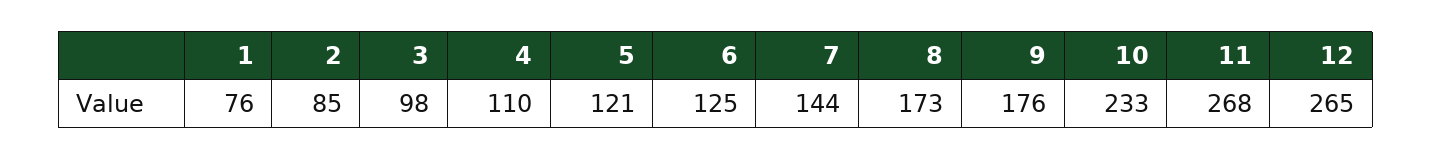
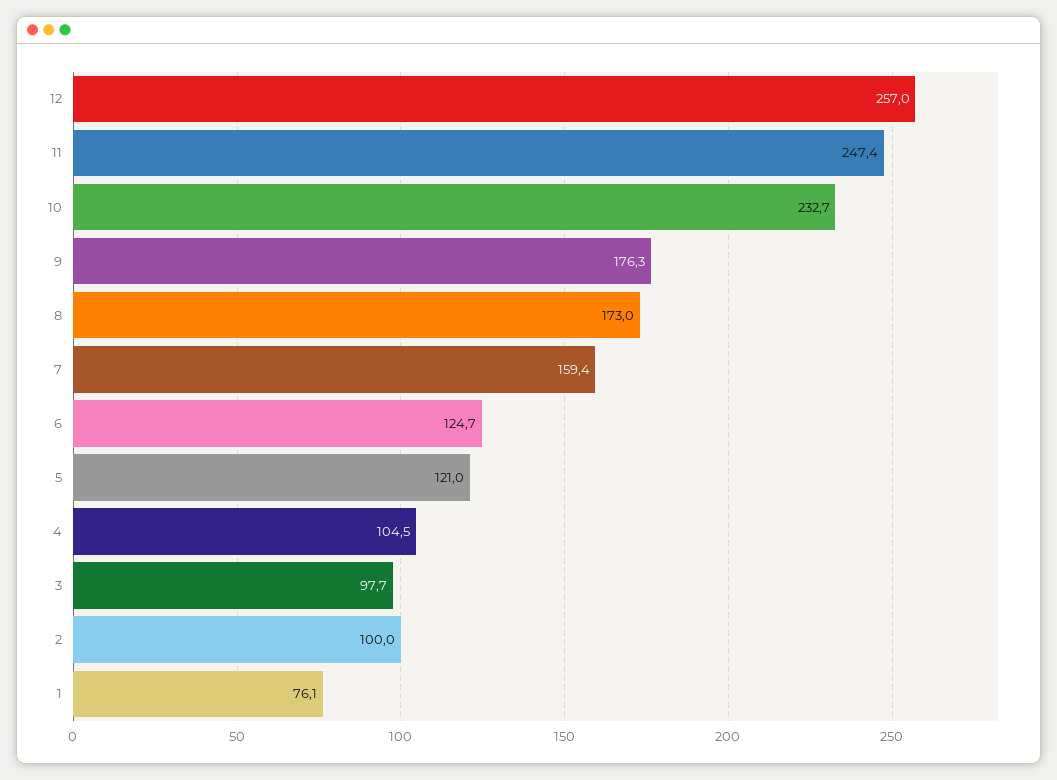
2: 85 -> 100
4: 110 -> 104.5
7: 144 -> 159.4
11: 268 -> 247.4
12: 265 -> 257

